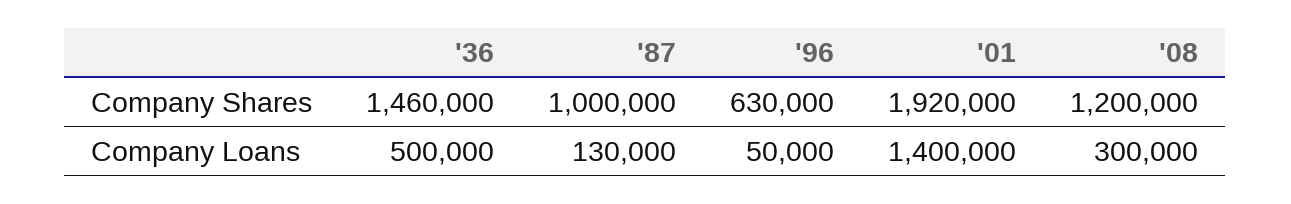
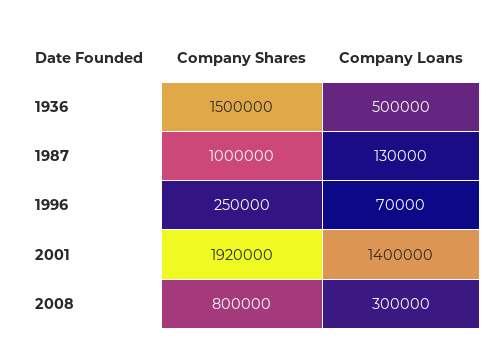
'36, Company Shares: 1460000 -> 1500000
'96, Company Shares: 630000 -> 250000
'08, Company Shares: 1200000 -> 800000
'96, Company Loans: 50000 -> 70000

